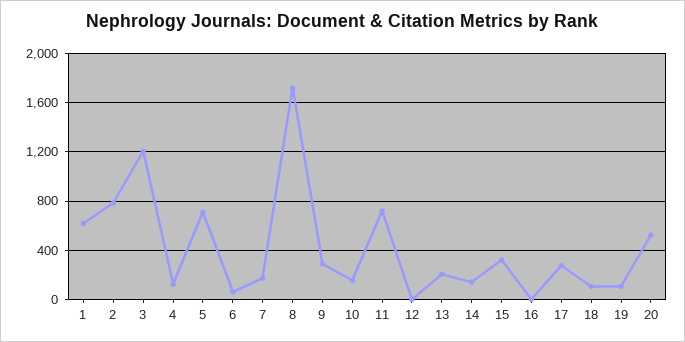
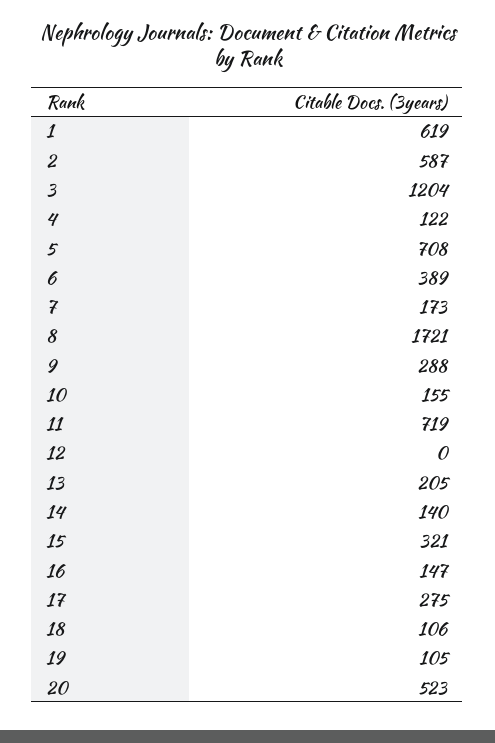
2: 800 -> 587
6: 50 -> 389
16: 0 -> 147

